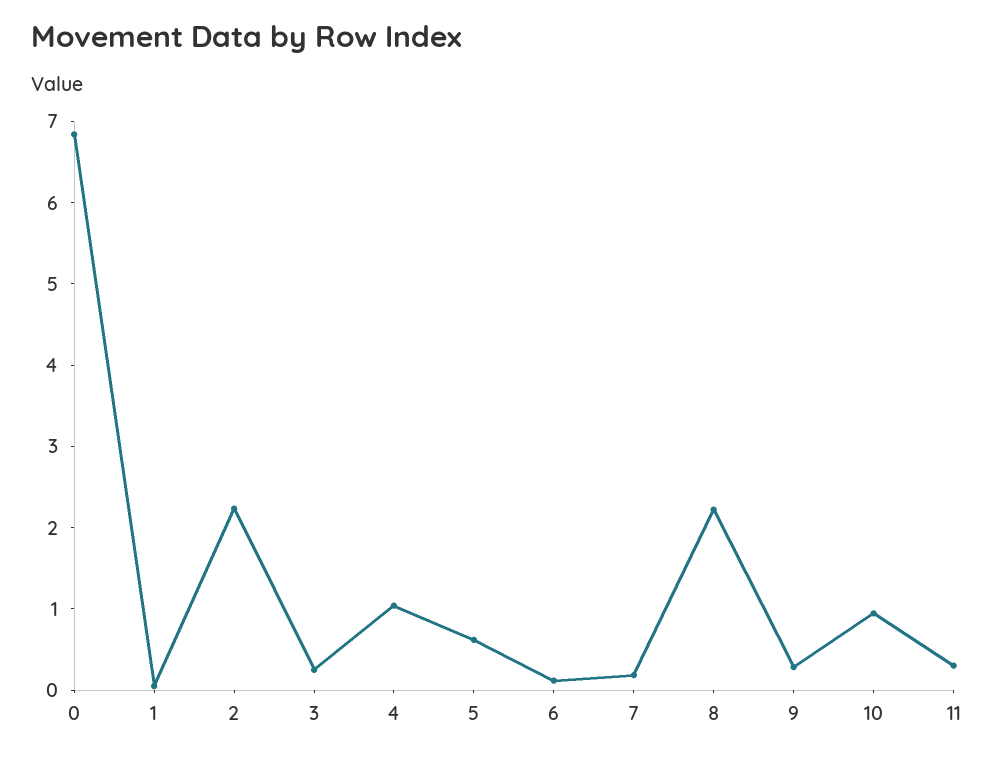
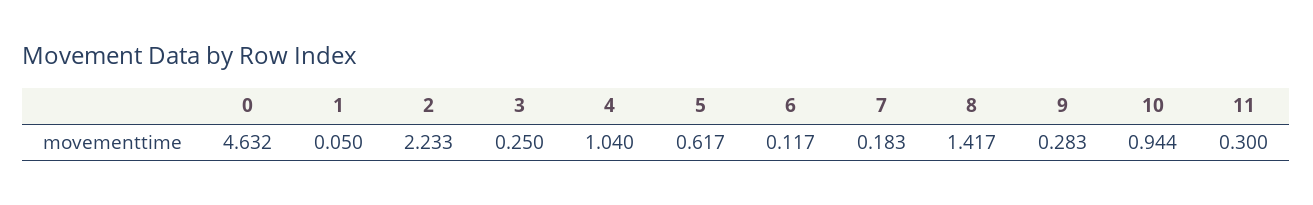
0: 6.8 -> 4.632
8: 2.2 -> 1.417

